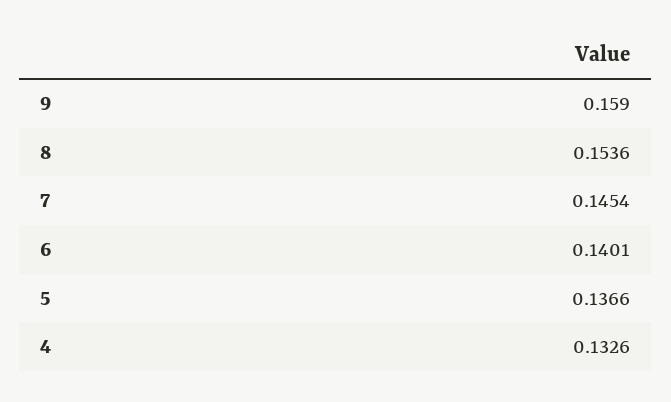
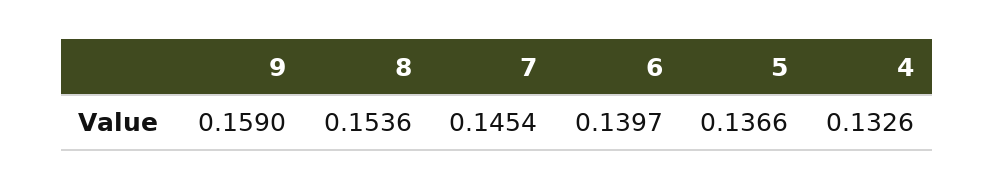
6: 0.1401 -> 0.1397

